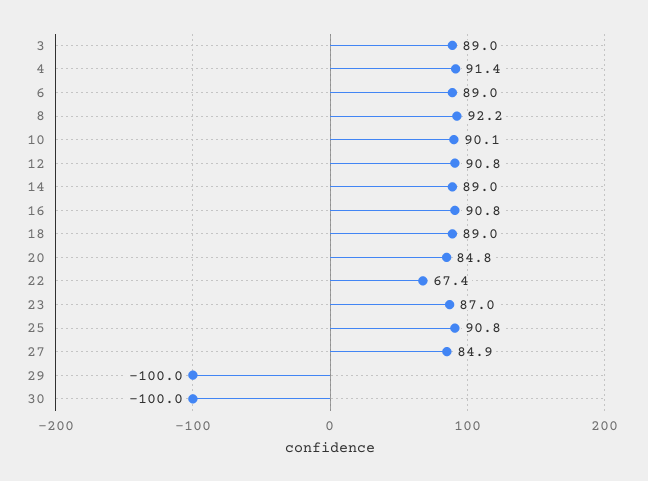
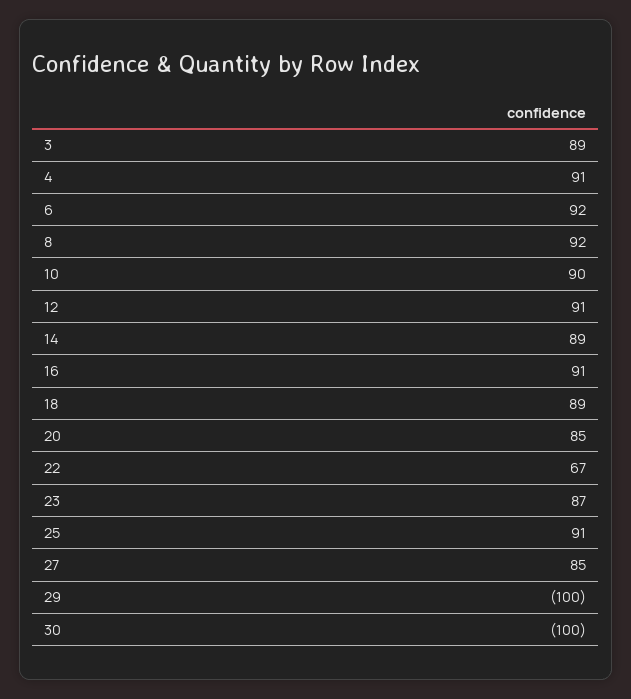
6: 89 -> 92

